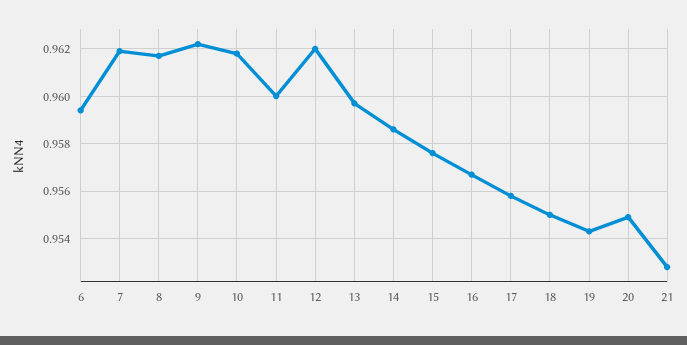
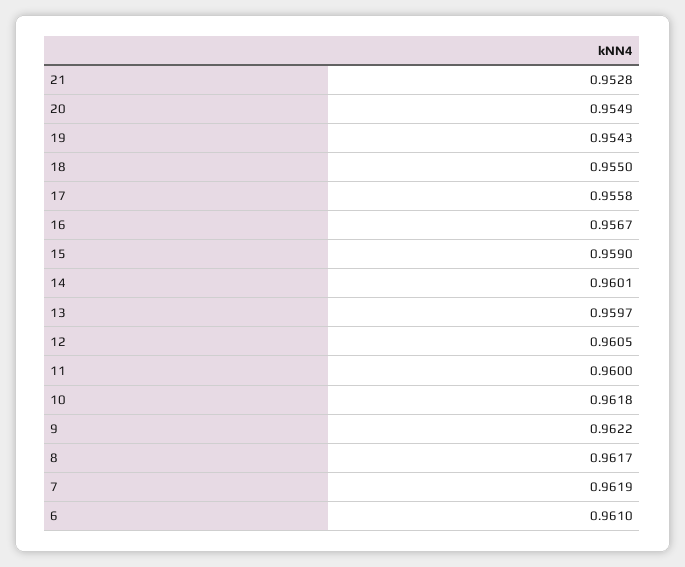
6: 0.9595 -> 0.961
12: 0.962 -> 0.9605
14: 0.9585 -> 0.9601
15: 0.9575 -> 0.959

